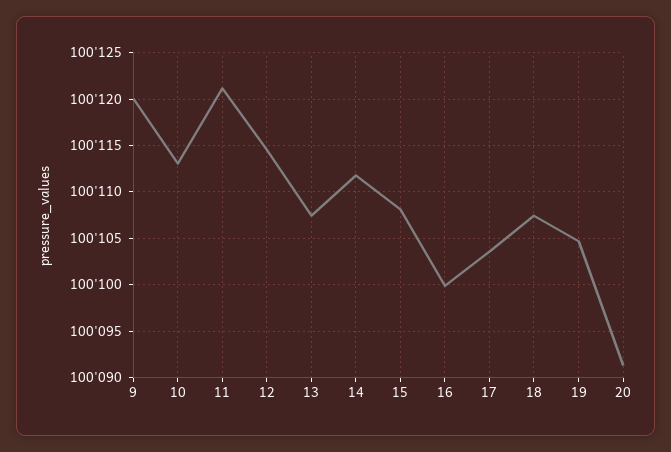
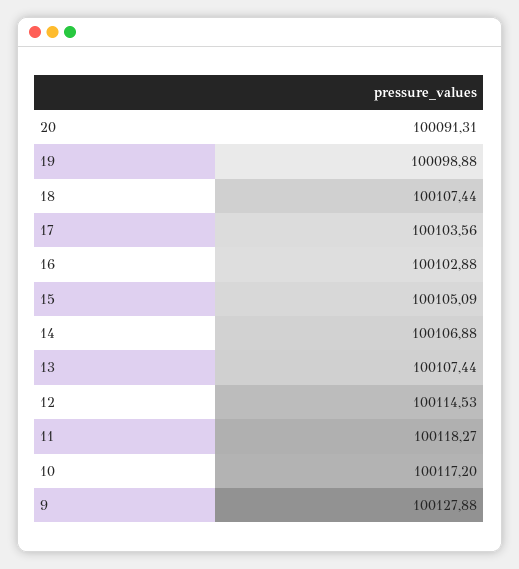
9: 100120 -> 100127.88
10: 100113 -> 100117.2
11: 100121 -> 100118.27
14: 100112 -> 100106.88
15: 100108 -> 100105.09
16: 100100 -> 100102.88
19: 100105 -> 100098.88

